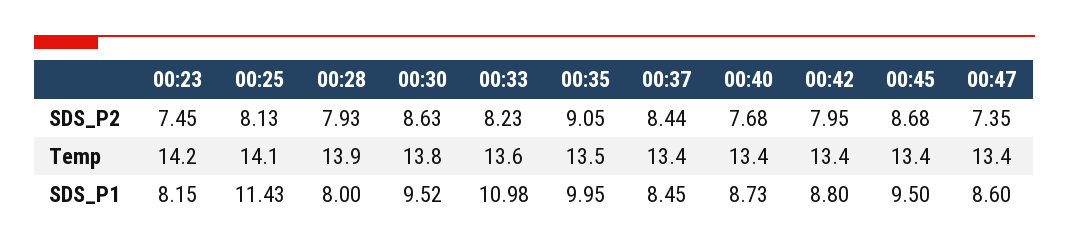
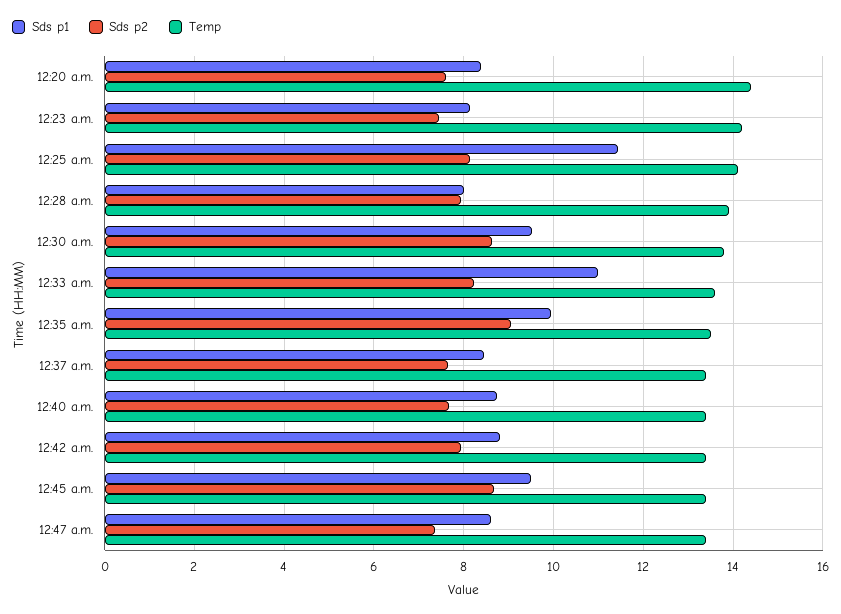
SDS_P2, 00:37: 8.44 -> 7.6
SDS_P1, 12:20 a.m.: none -> 8.4
SDS_P2, 12:20 a.m.: none -> 7.6
Temp, 12:20 a.m.: none -> 14.4

